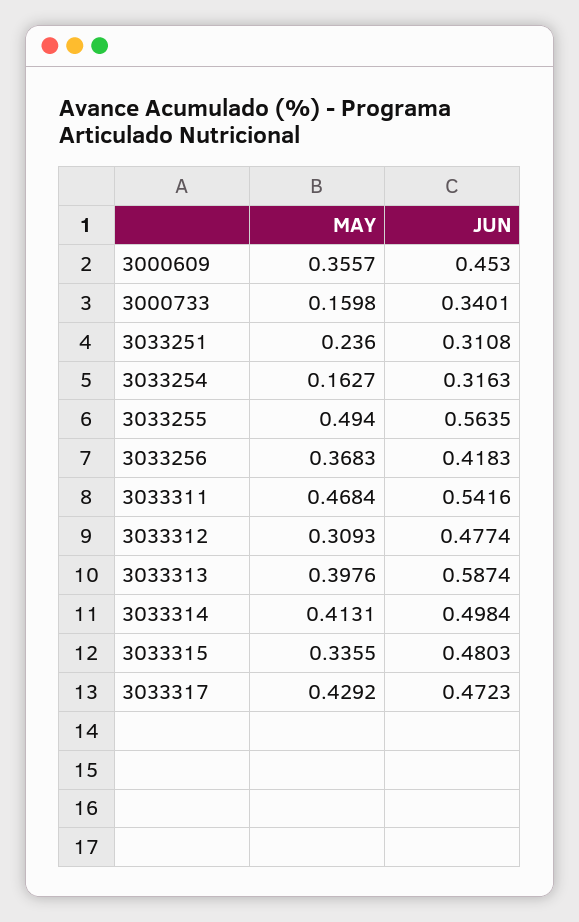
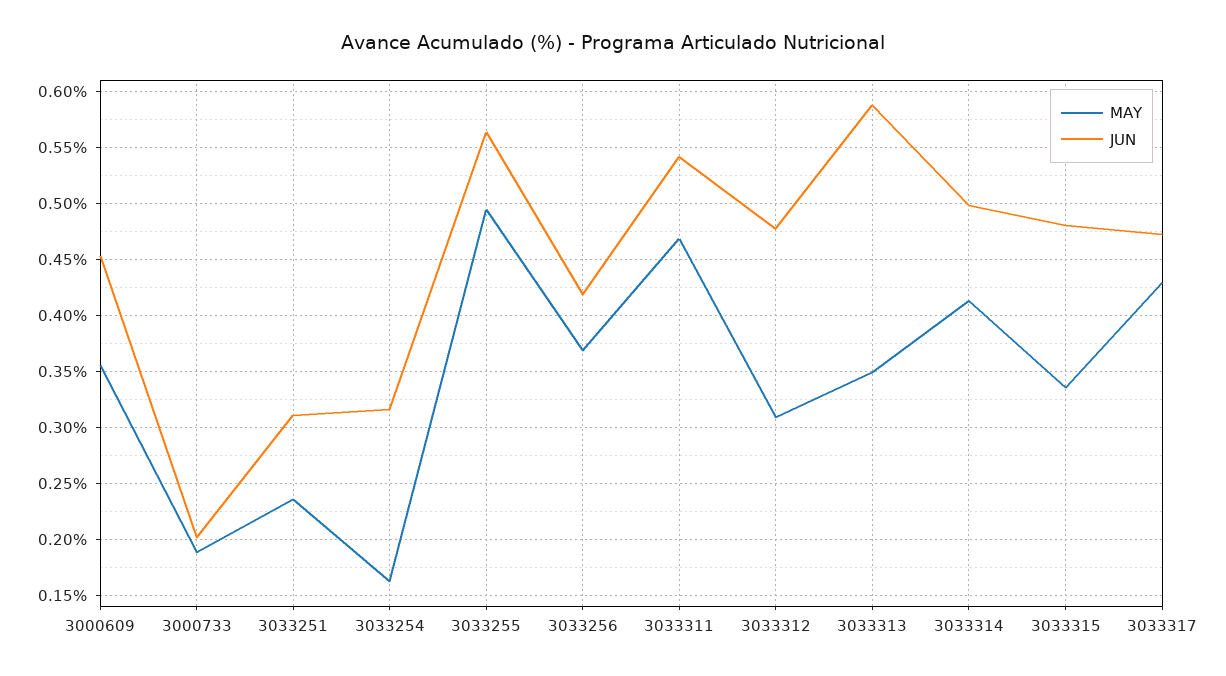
MAY, 3000733: 0.1598 -> 0.19
JUN, 3000733: 0.3401 -> 0.2
MAY, 3033313: 0.3976 -> 0.35

